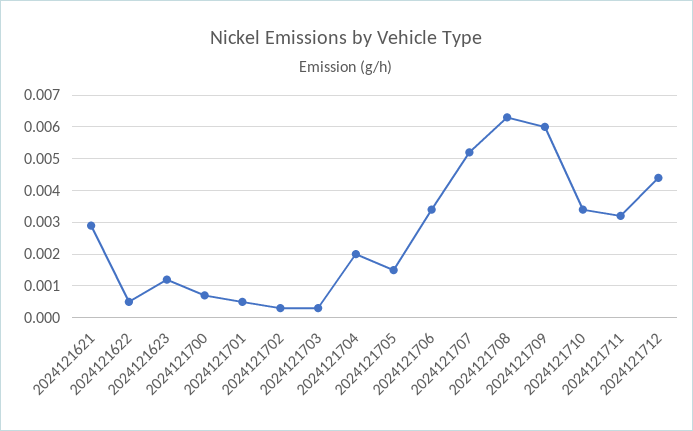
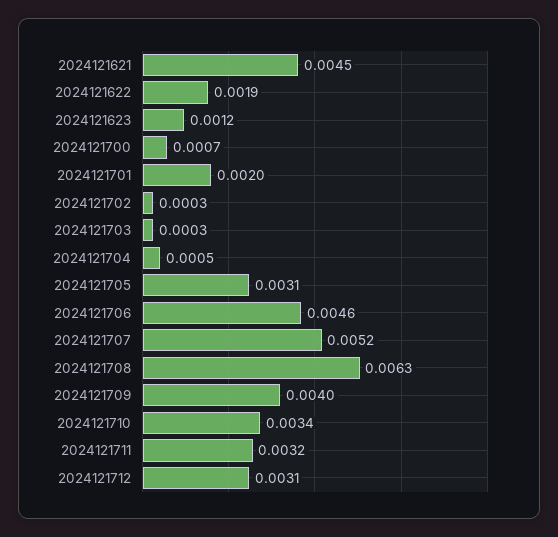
2024121621: 0.003 -> 0.0045
2024121622: 0.0005 -> 0.0019
2024121701: 0.0005 -> 0.002
2024121704: 0.002 -> 0.0005
2024121705: 0.0015 -> 0.0031
2024121706: 0.0035 -> 0.0046
2024121709: 0.006 -> 0.004
2024121712: 0.0045 -> 0.0031

